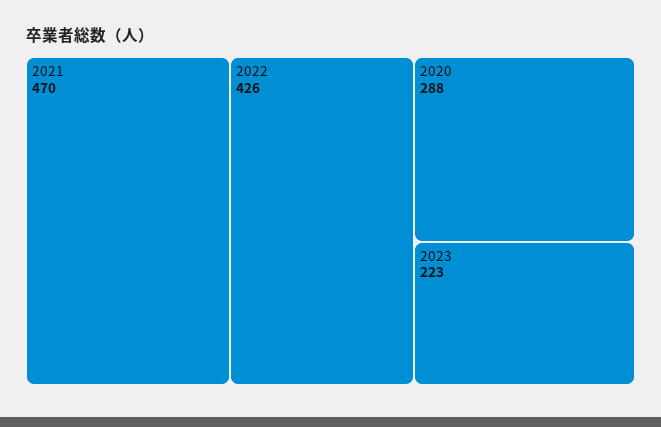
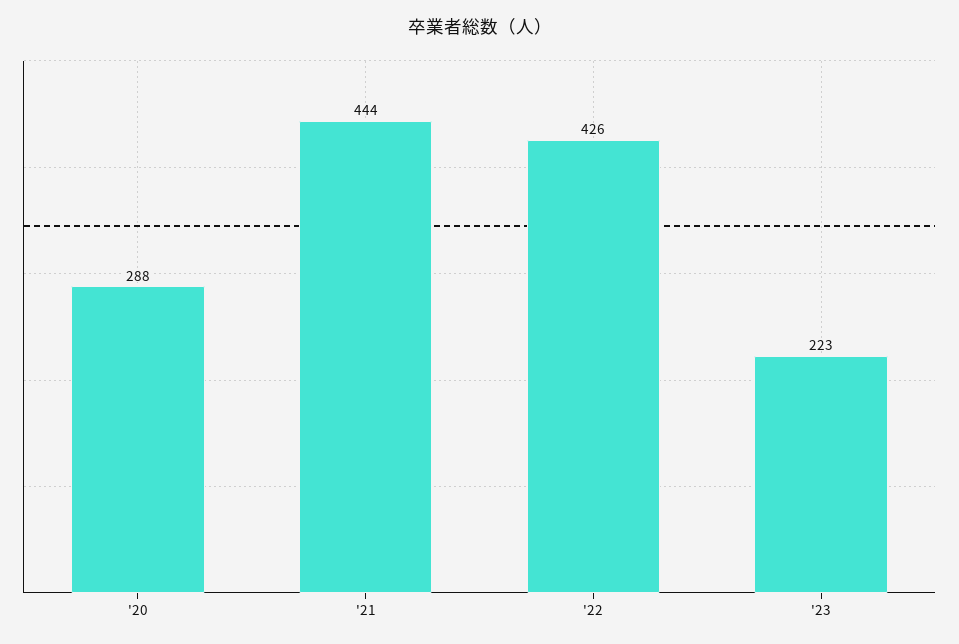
2021: 470 -> 444

